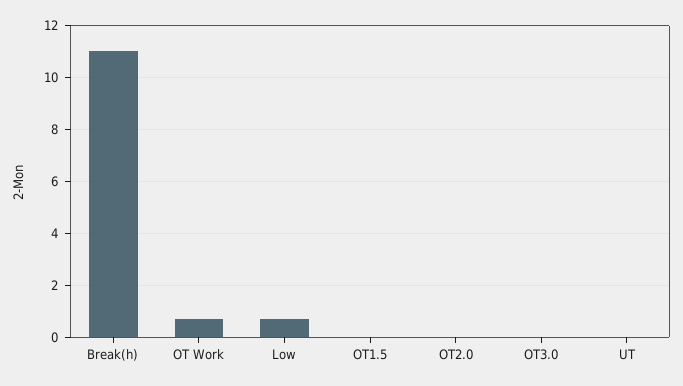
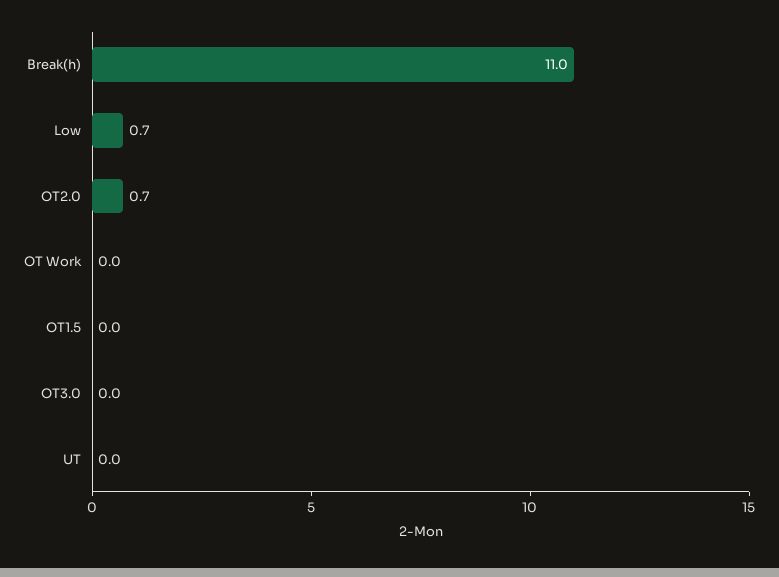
OT Work: 0.75 -> 0
OT2.0: 0 -> 0.7

